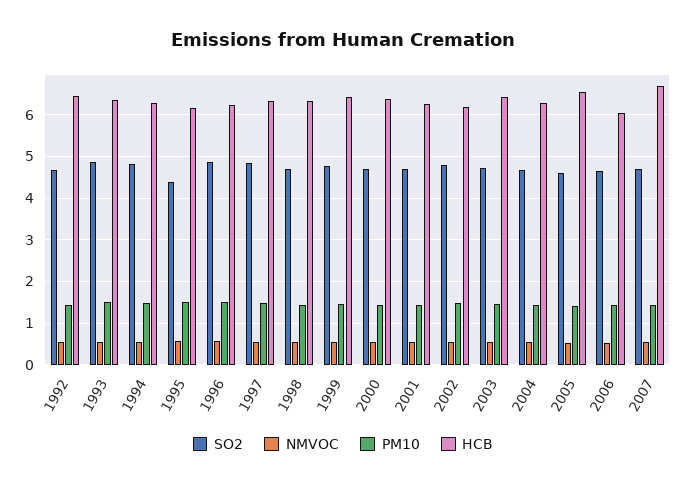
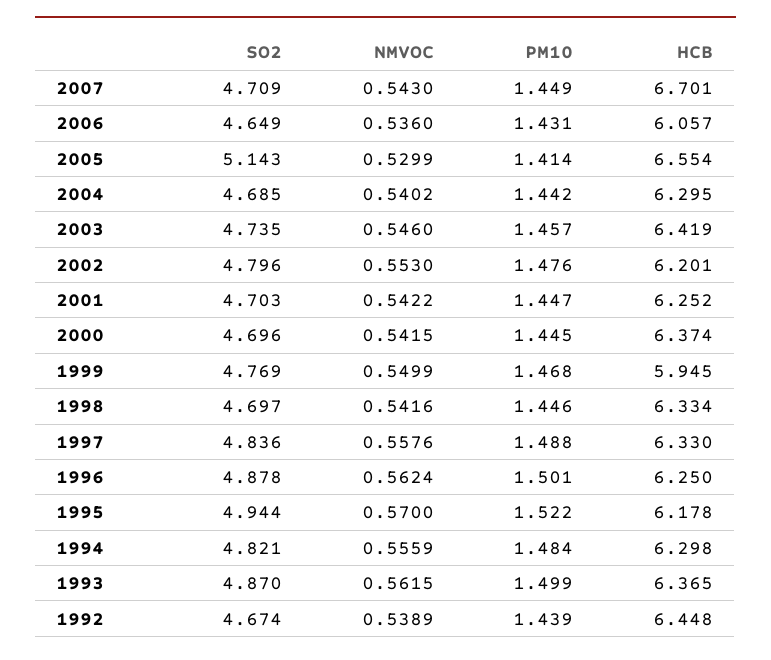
SO2, 1995: 4.4 -> 4.944
HCB, 1999: 6.4 -> 5.945
SO2, 2005: 4.6 -> 5.143

